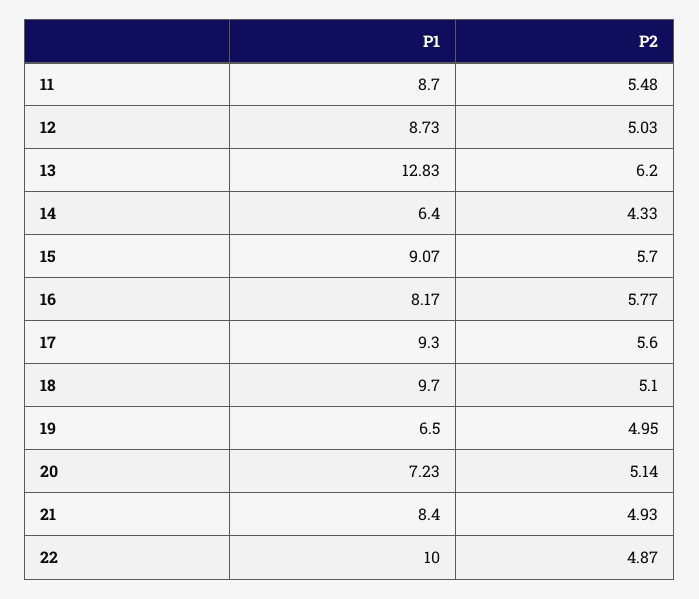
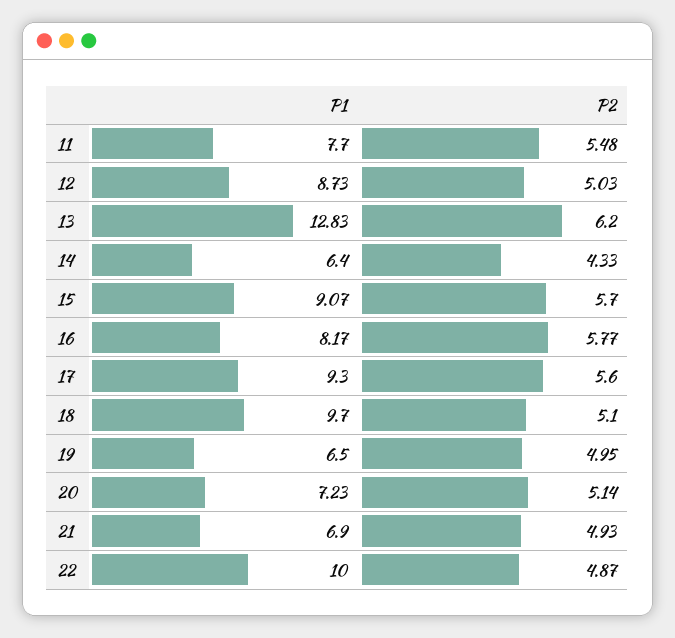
P1, 11: 8.7 -> 7.7
P1, 21: 8.4 -> 6.9

